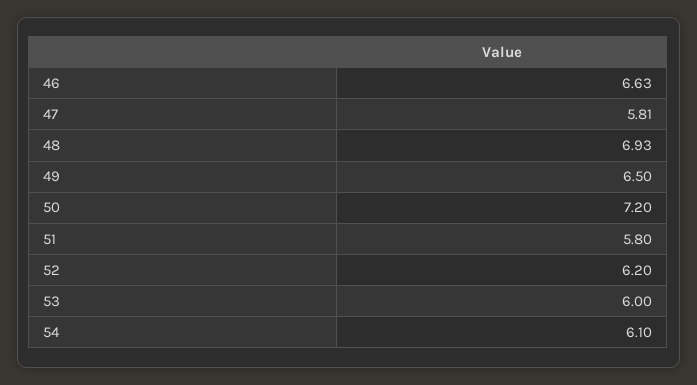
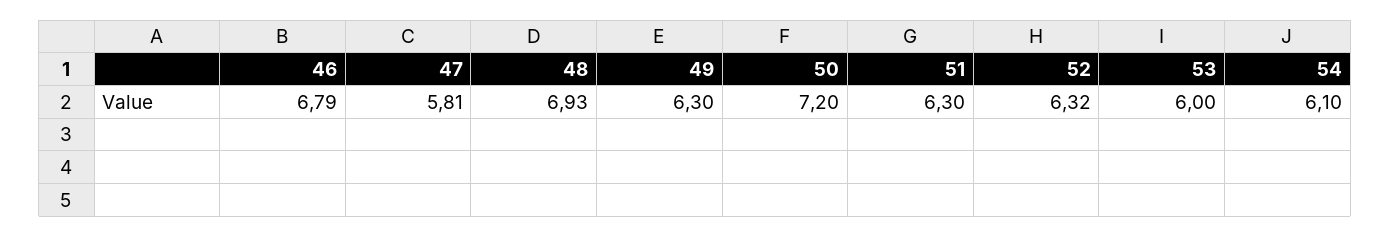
46: 6.63 -> 6.79
49: 6.5 -> 6.3
51: 5.8 -> 6.3
52: 6.2 -> 6.32

